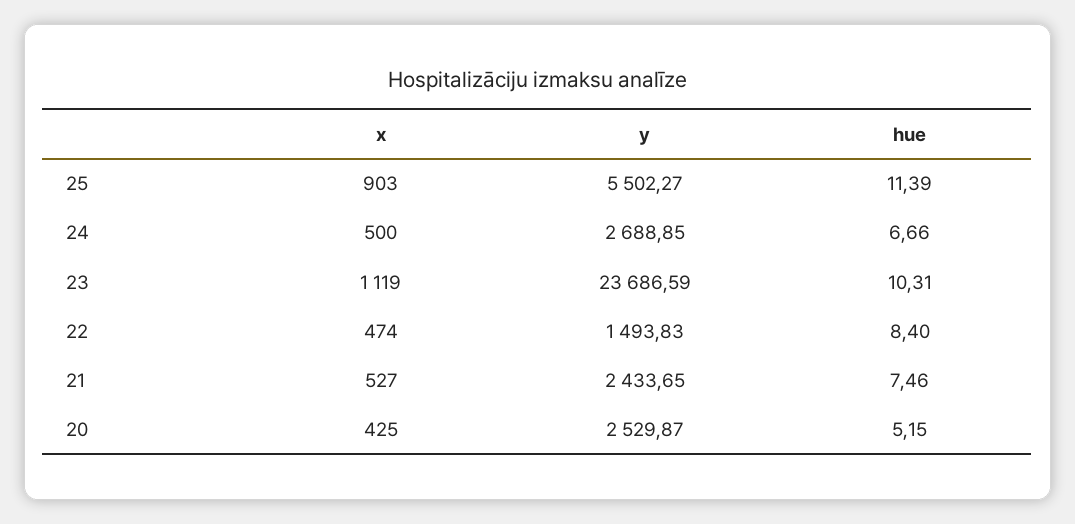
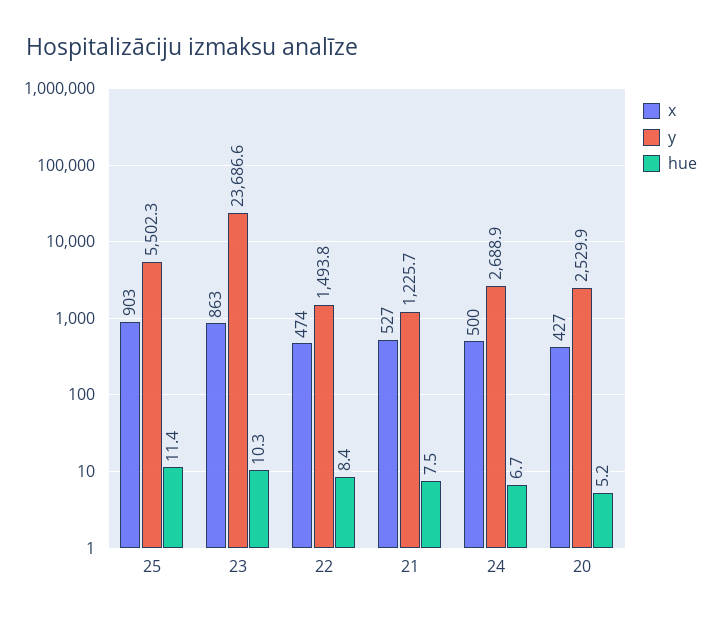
x, 23: 1119 -> 863
y, 21: 2433.65 -> 1225.7
x, 20: 425 -> 427

